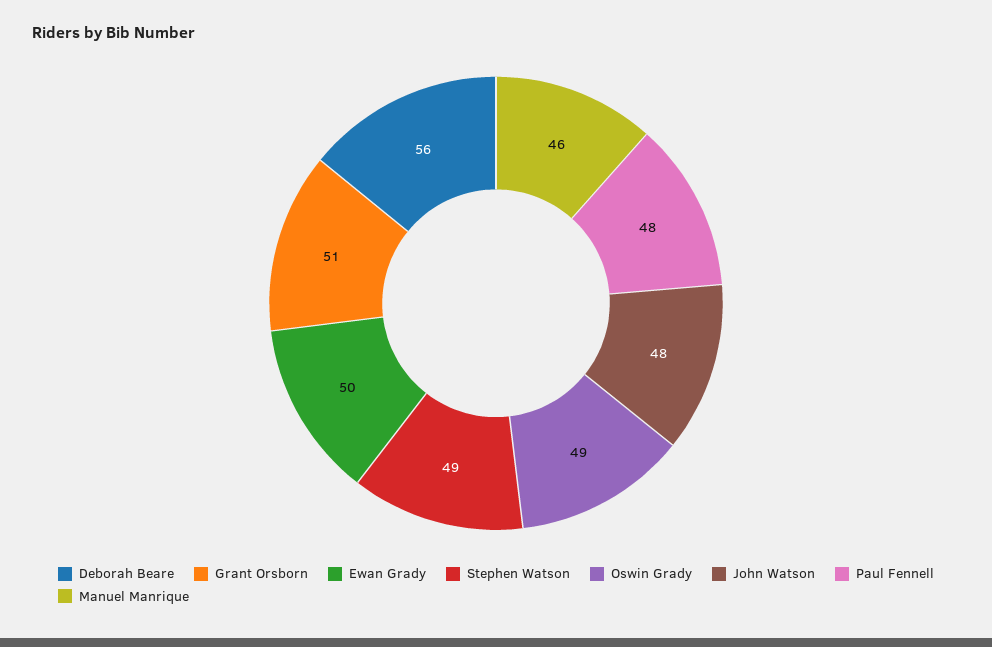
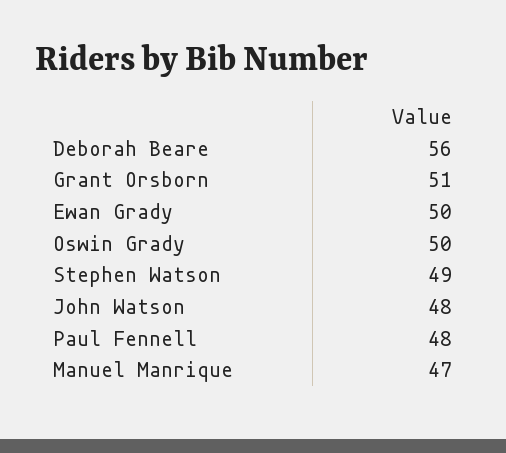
Oswin Grady: 49 -> 50
Manuel Manrique: 46 -> 47

